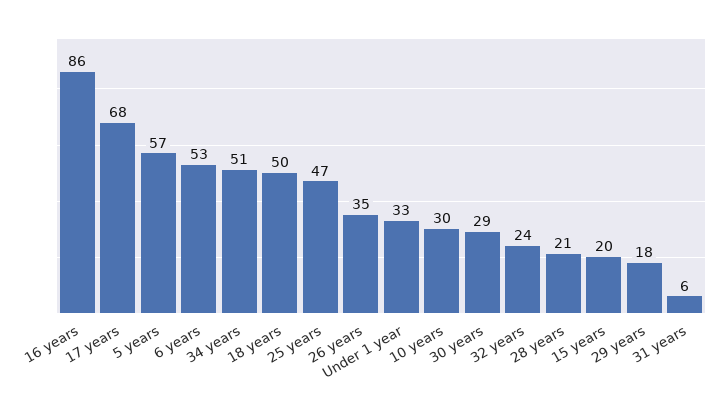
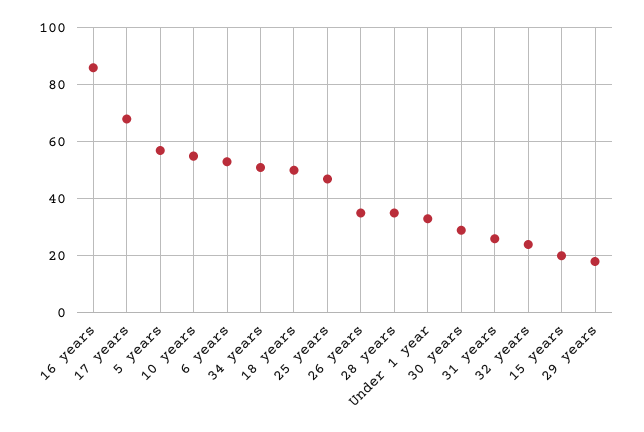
10 years: 30 -> 55
28 years: 21 -> 35
31 years: 6 -> 25

